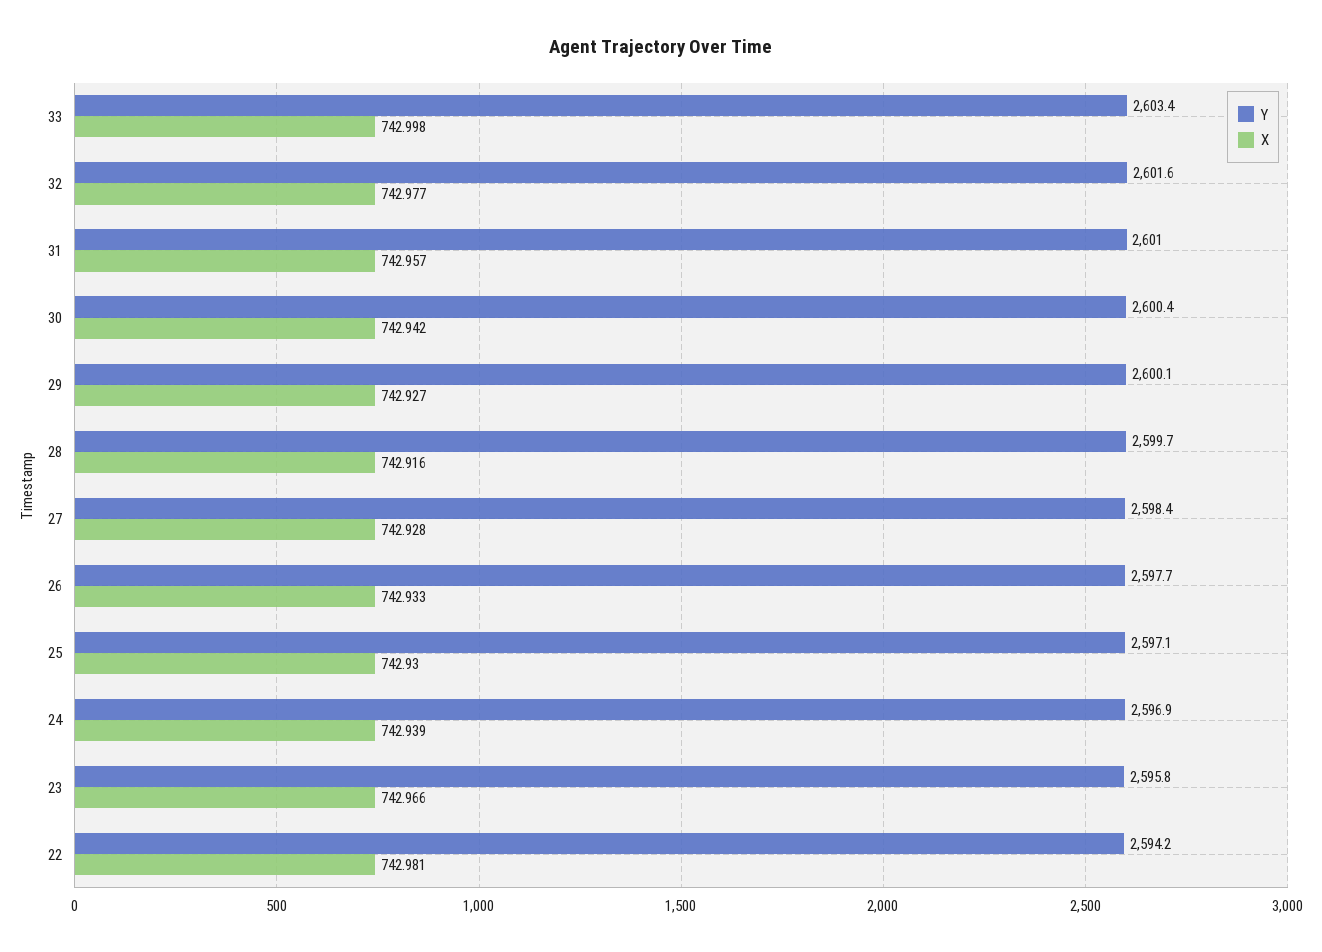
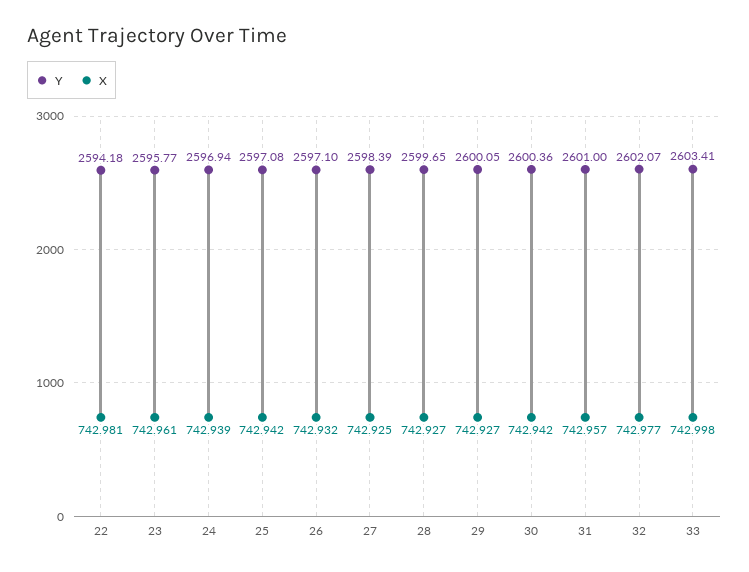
Y, 32: 2601.6 -> 2602.07
X, 28: 742.916 -> 742.927
X, 27: 742.928 -> 742.925
Y, 26: 2597.7 -> 2597.1
X, 26: 742.933 -> 742.932
X, 25: 742.93 -> 742.942
X, 23: 742.966 -> 742.961

